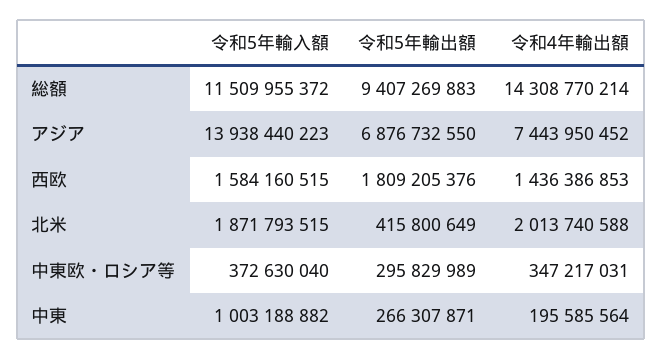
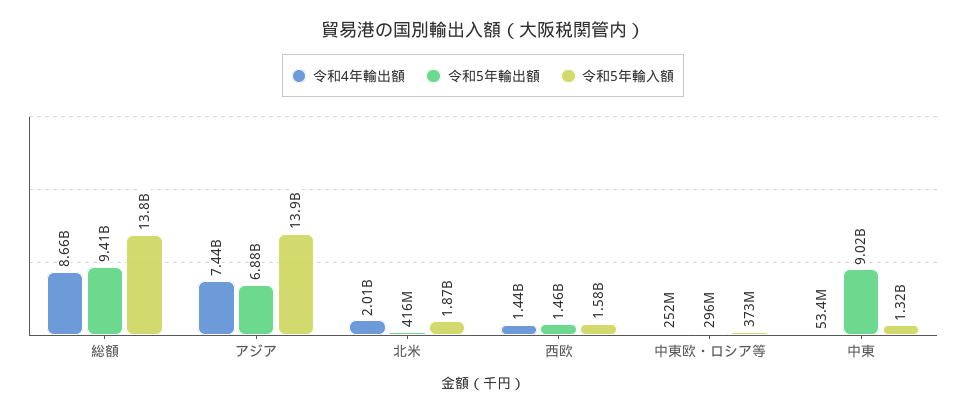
令和5年輸入額, 総額: 11509955372 -> 13800000000
令和4年輸出額, 総額: 14308770214 -> 8660000000
令和5年輸出額, 西欧: 1809205376 -> 1460000000
令和4年輸出額, 中東欧・ロシア等: 347217031 -> 252000000
令和5年輸入額, 中東: 1003188882 -> 1320000000
令和5年輸出額, 中東: 266307871 -> 9020000000
令和4年輸出額, 中東: 195585564 -> 53400000

